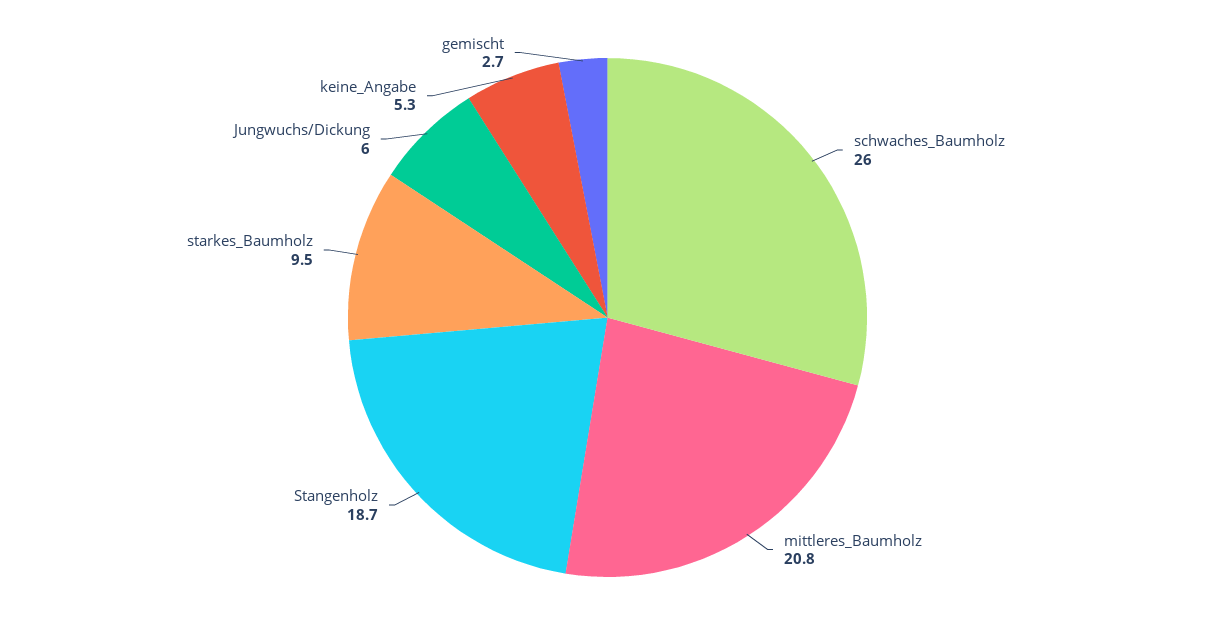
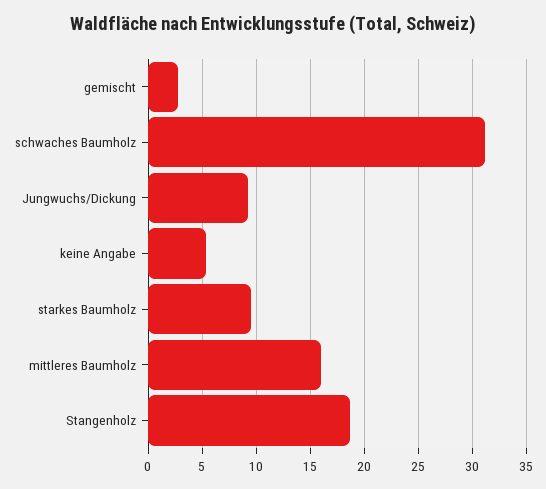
schwaches_Baumholz: 26 -> 31
mittleres_Baumholz: 20.8 -> 16
Jungwuchs/Dickung: 6 -> 9

